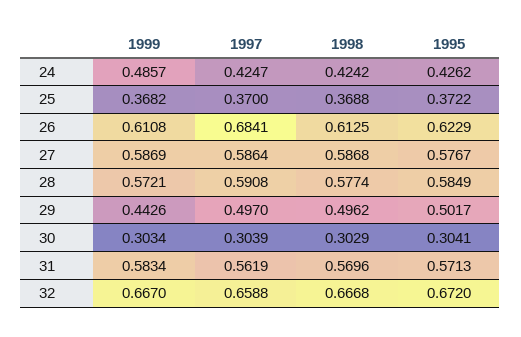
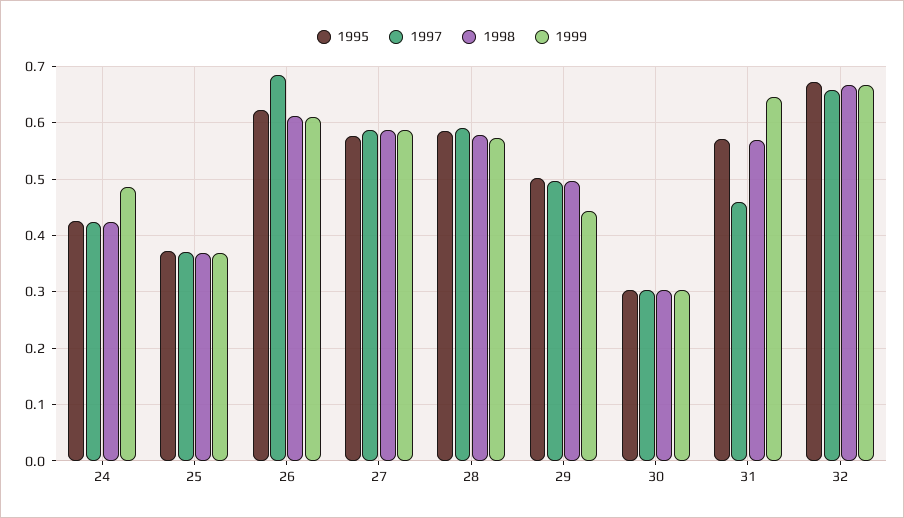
1999, 31: 0.5834 -> 0.64
1997, 31: 0.5619 -> 0.46

